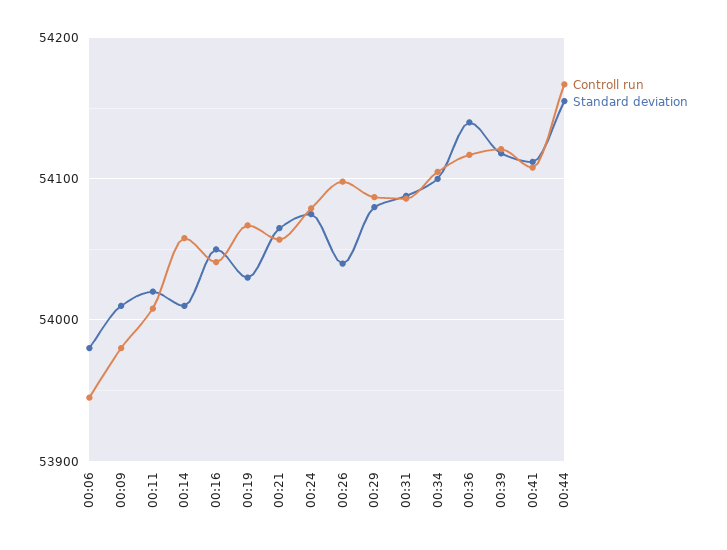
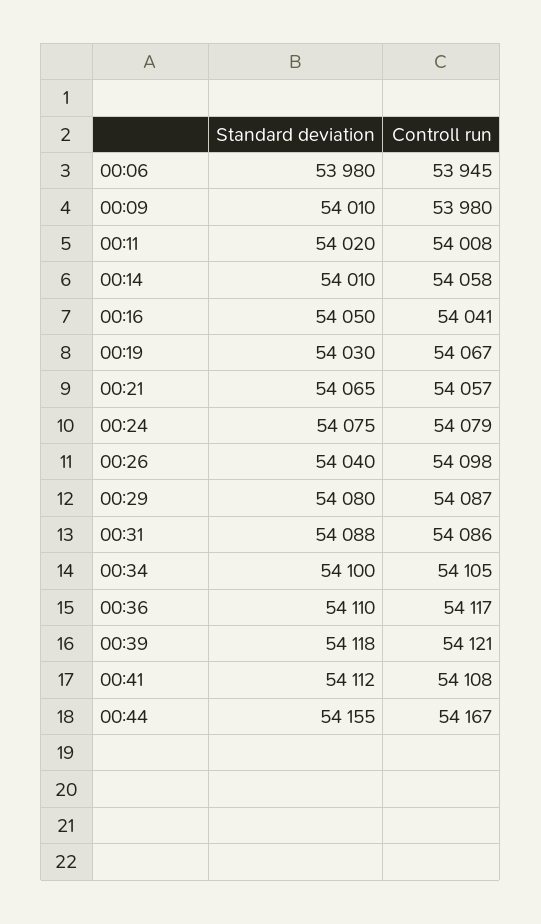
Standard deviation, 00:36: 54140 -> 54110

